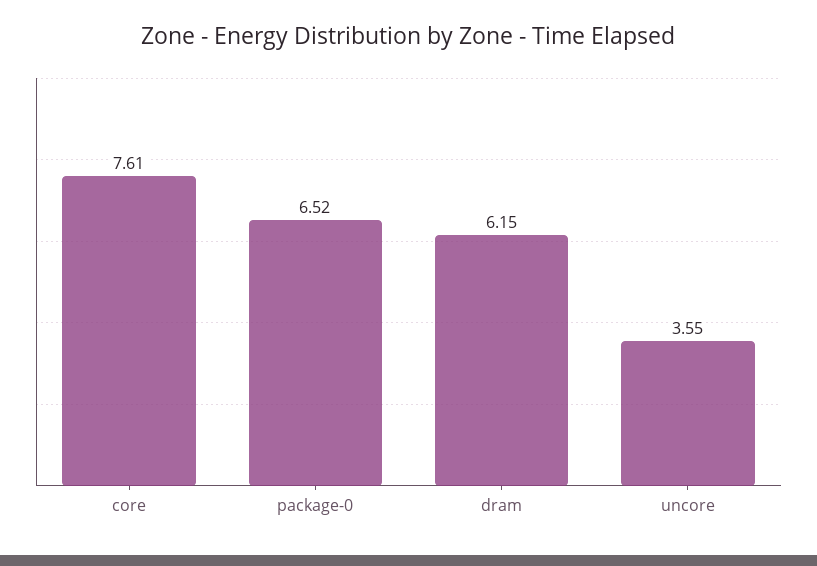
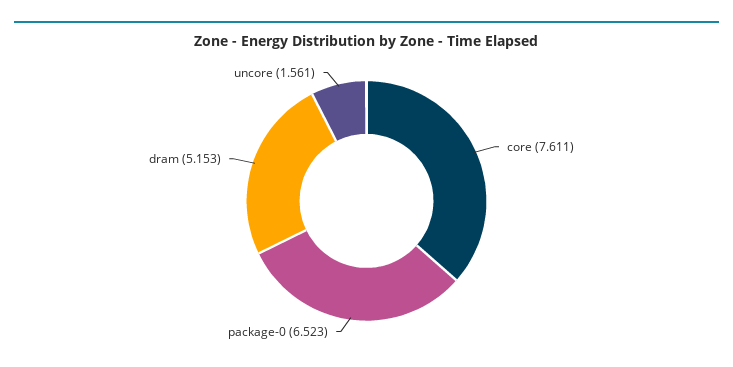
dram: 6.15 -> 5.153
uncore: 3.55 -> 1.561

